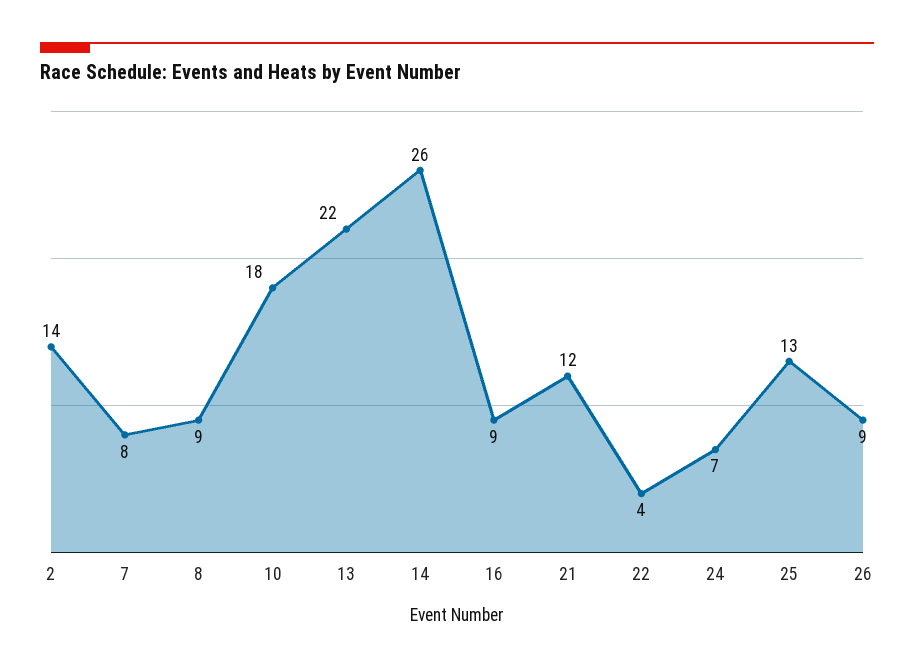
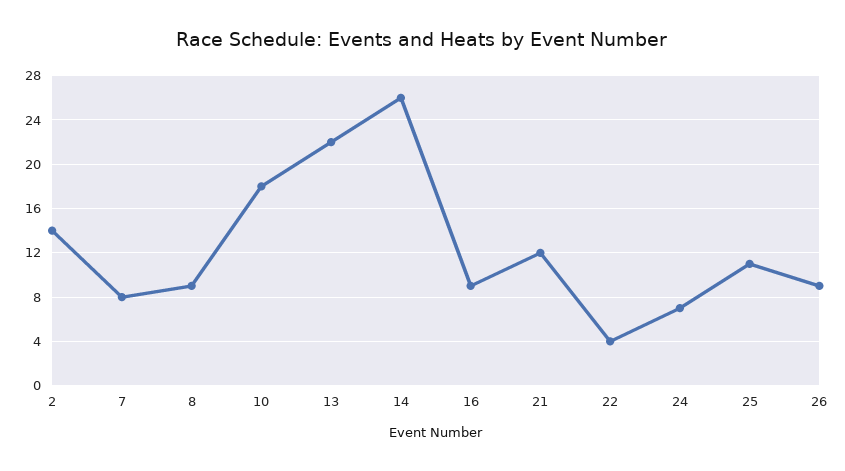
25: 13 -> 11

